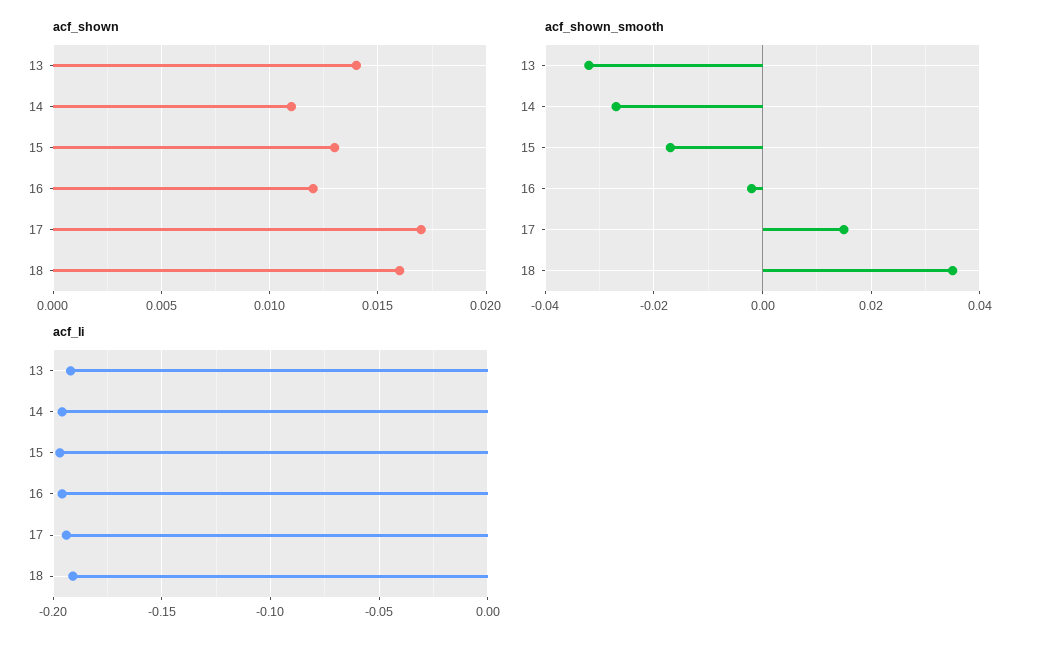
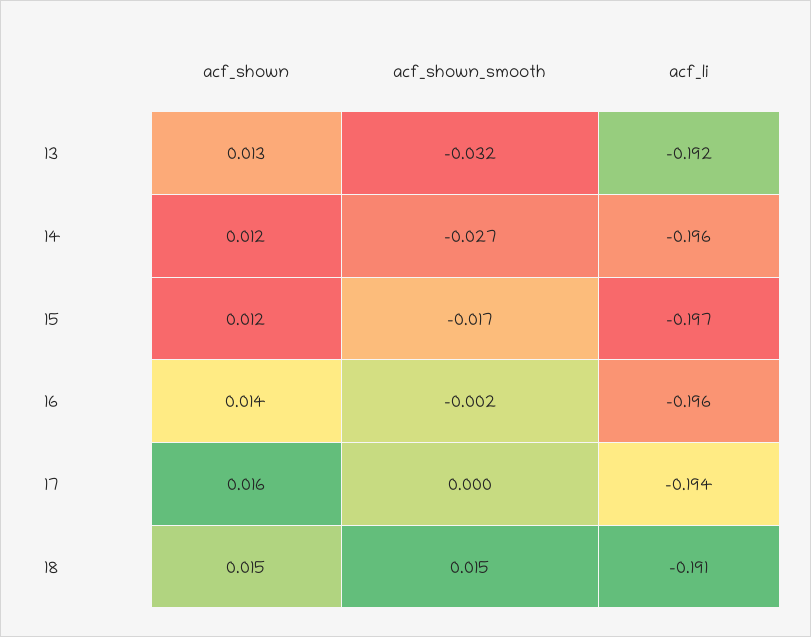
acf_shown, 13: 0.014 -> 0.013
acf_shown, 14: 0.011 -> 0.012
acf_shown, 15: 0.013 -> 0.012
acf_shown, 16: 0.012 -> 0.014
acf_shown, 17: 0.017 -> 0.016
acf_shown, 18: 0.016 -> 0.015
acf_shown_smooth, 17: 0.015 -> 0
acf_shown_smooth, 18: 0.035 -> 0.015

